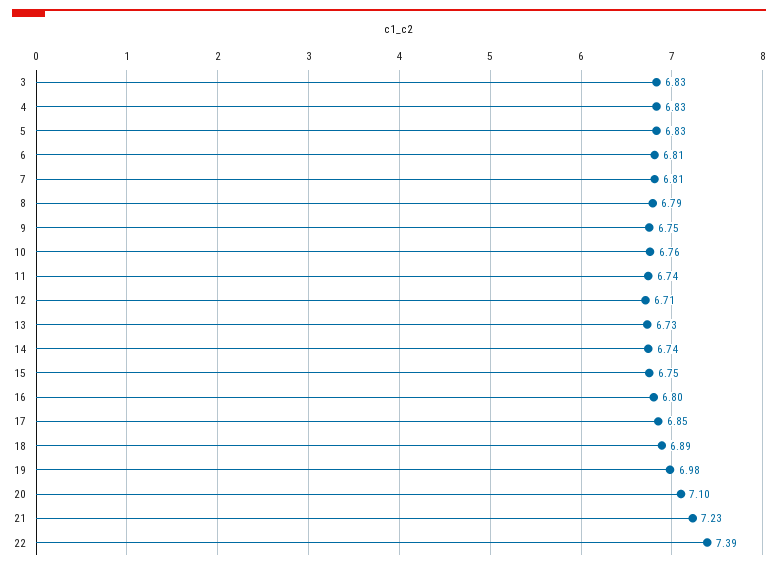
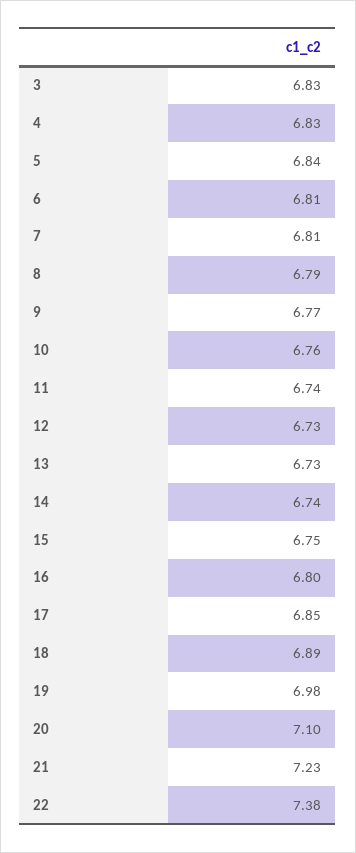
5: 6.83 -> 6.84
9: 6.75 -> 6.77
12: 6.71 -> 6.73
22: 7.39 -> 7.38

